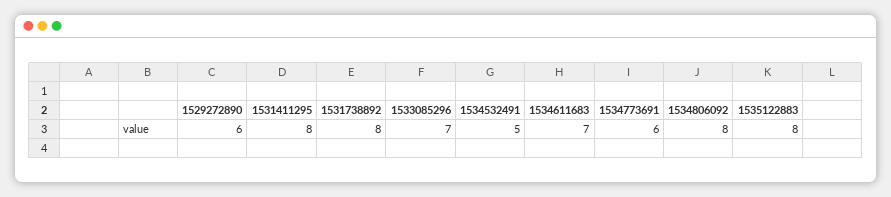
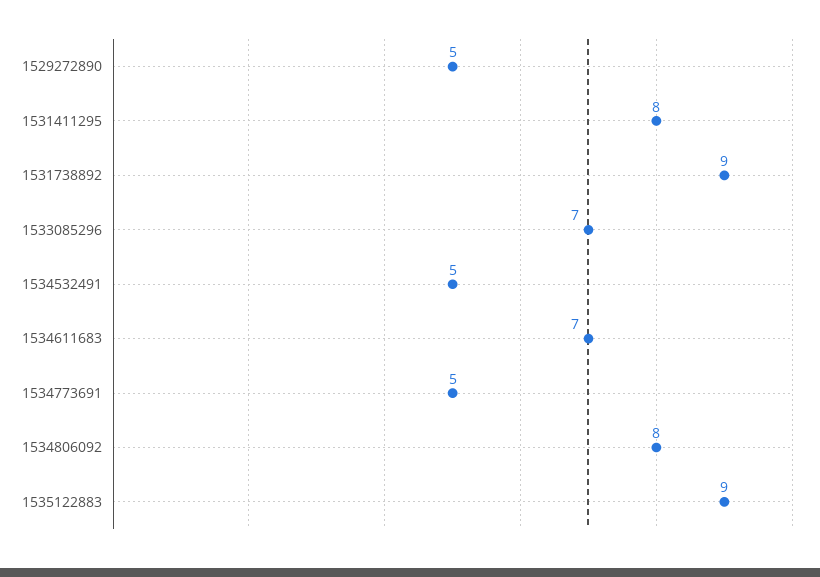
1529272890: 6 -> 5
1531738892: 8 -> 9
1534773691: 6 -> 5
1535122883: 8 -> 9

